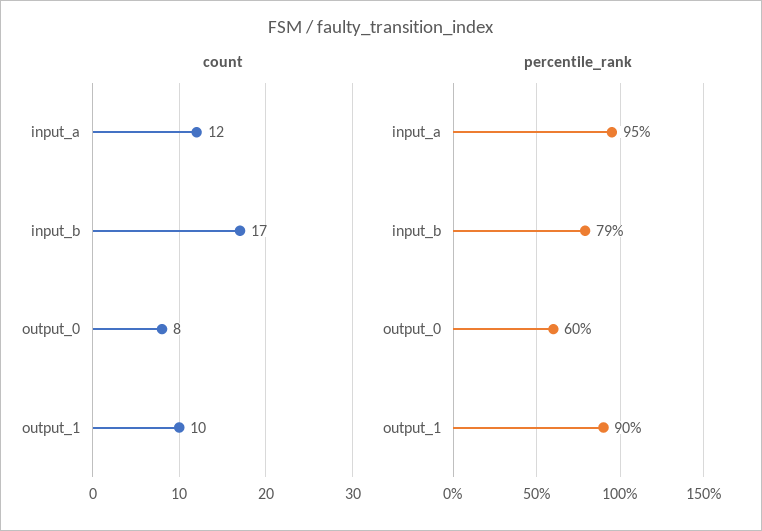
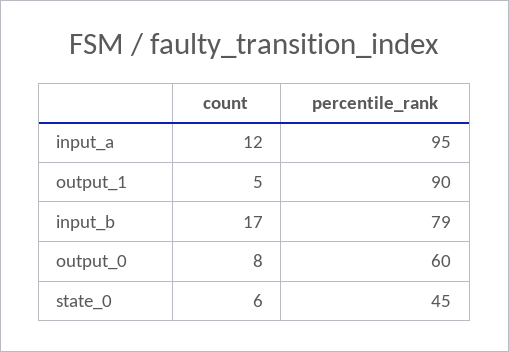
count, output_1: 10 -> 5
count, state_0: none -> 6
percentile_rank, state_0: none -> 45

